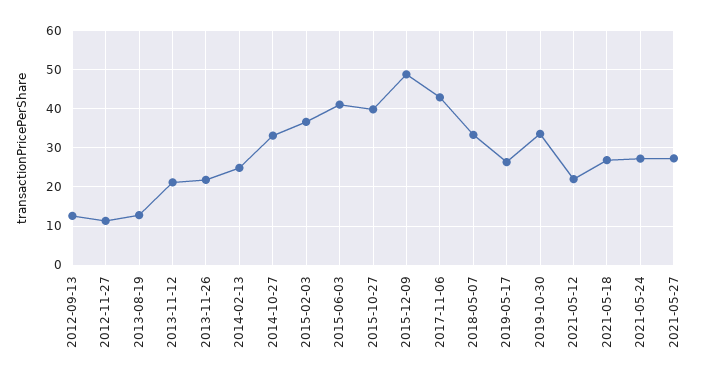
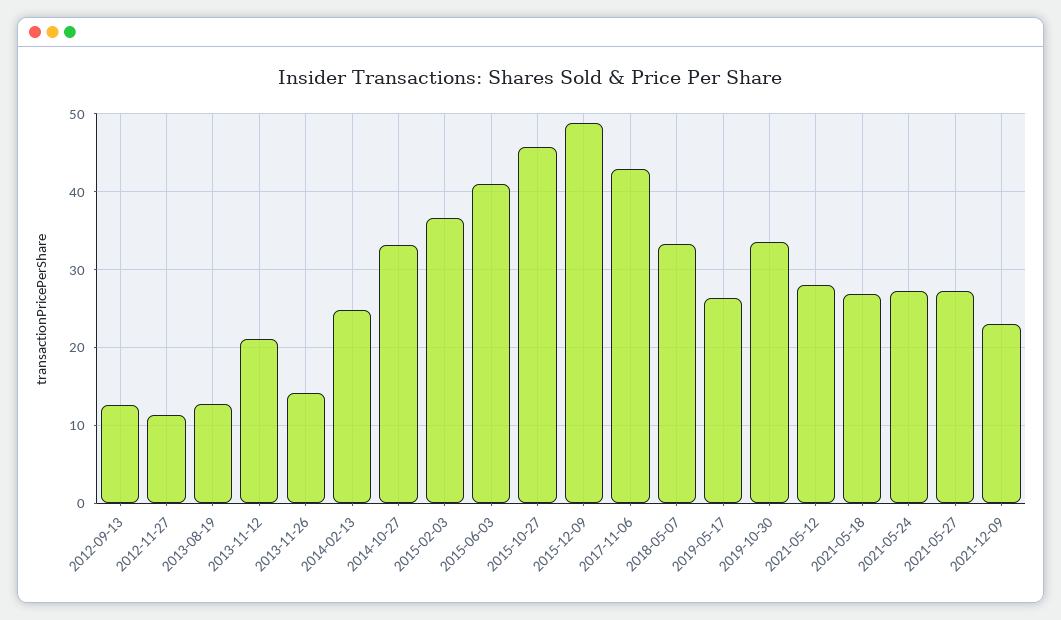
2013-11-26: 22 -> 14
2015-10-27: 40 -> 46
2021-05-12: 22 -> 28
2021-12-09: none -> 23

